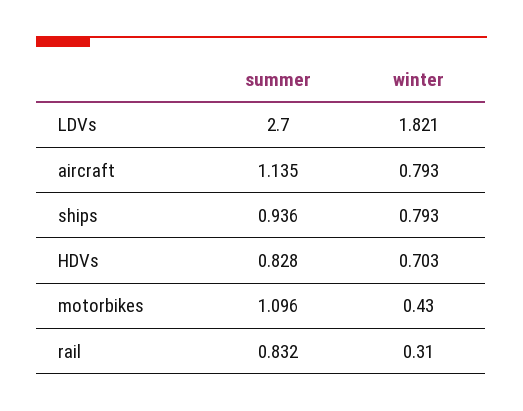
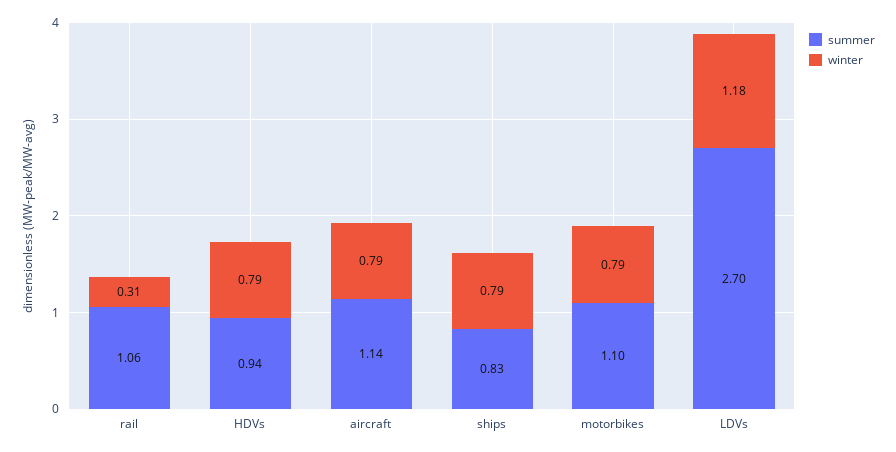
winter, LDVs: 1.821 -> 1.18
summer, ships: 0.936 -> 0.83
summer, HDVs: 0.828 -> 0.94
winter, HDVs: 0.703 -> 0.79
winter, motorbikes: 0.43 -> 0.79
summer, rail: 0.832 -> 1.06

